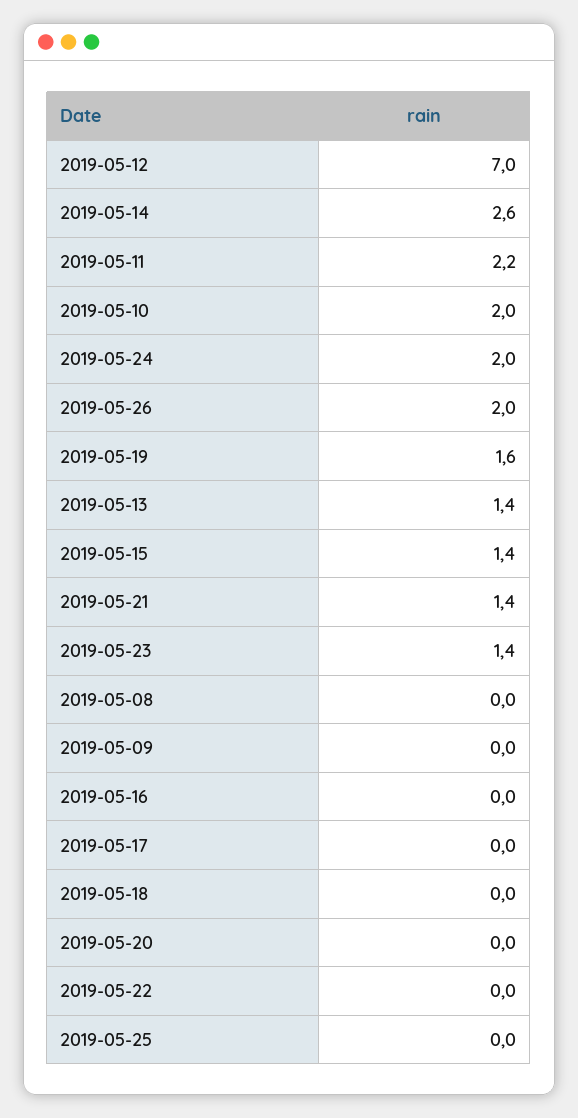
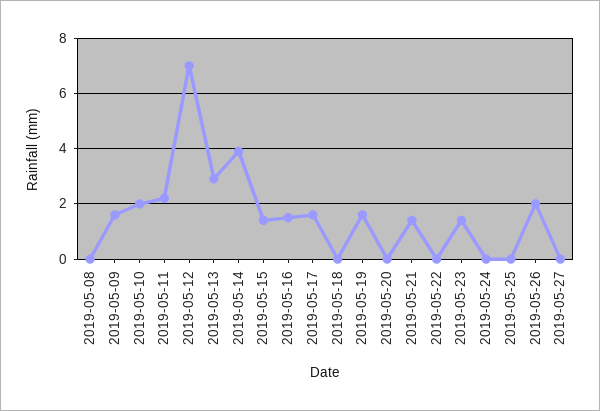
2019-05-14: 2.6 -> 4
2019-05-24: 2 -> 0
2019-05-13: 1.4 -> 3
2019-05-09: 0 -> 1.5
2019-05-16: 0 -> 1.5
2019-05-17: 0 -> 1.5
2019-05-27: none -> 0

